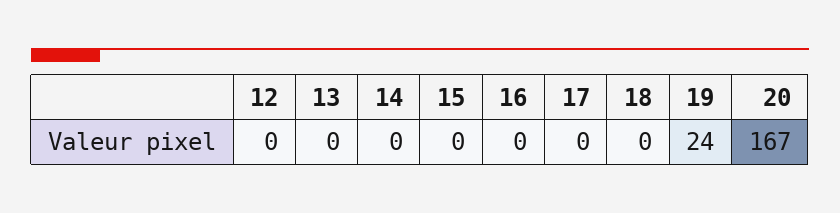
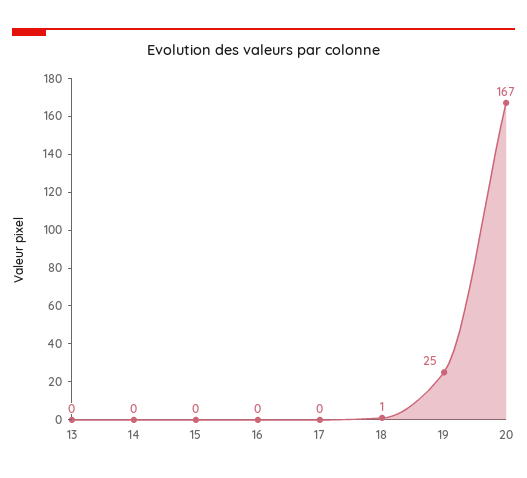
12: 0 -> none
18: 0 -> 1
19: 24 -> 25

